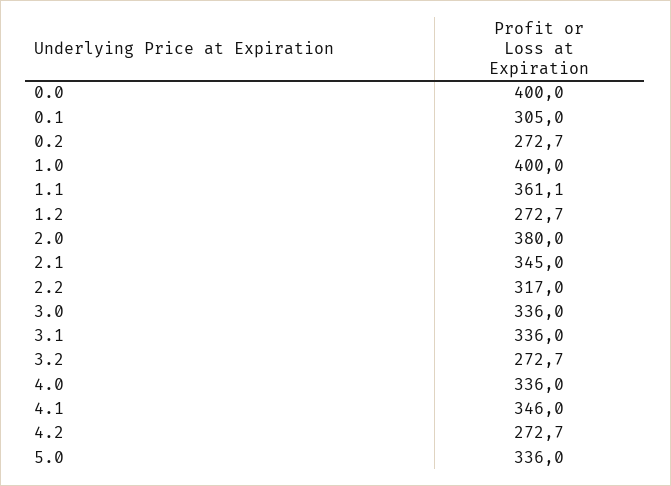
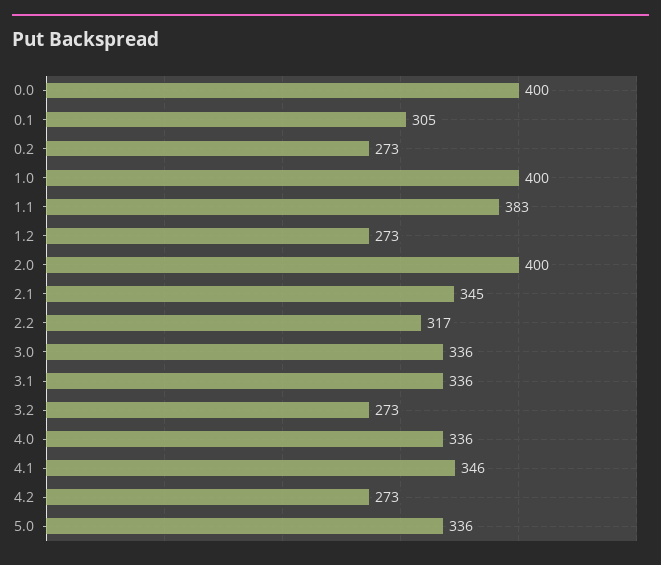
1.1: 361.1 -> 383
2.0: 380 -> 400

